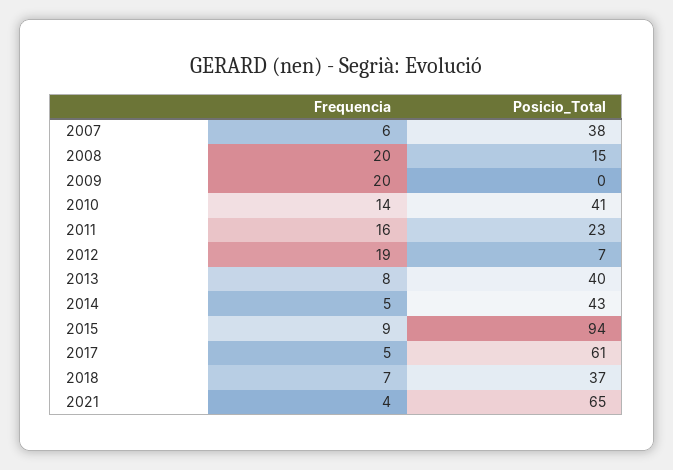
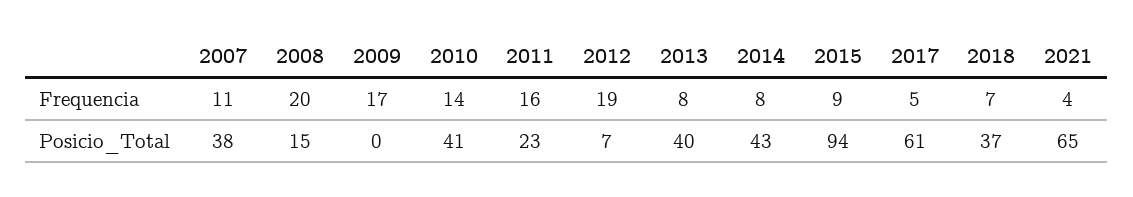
Frequencia, 2007: 6 -> 11
Frequencia, 2009: 20 -> 17
Frequencia, 2014: 5 -> 8

